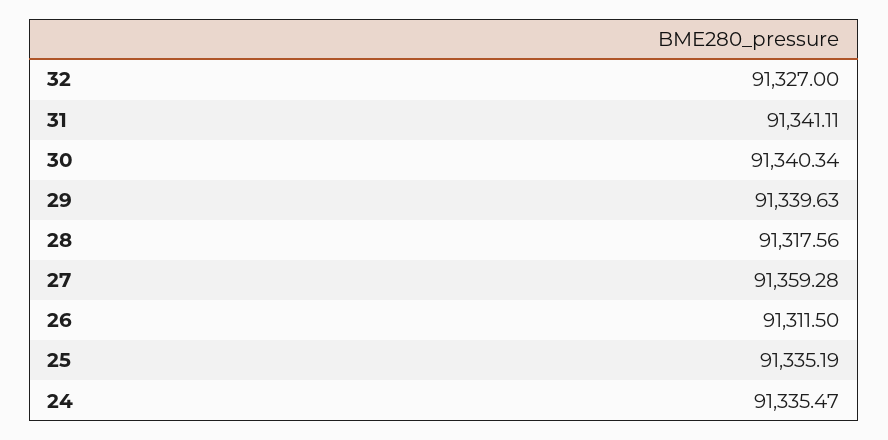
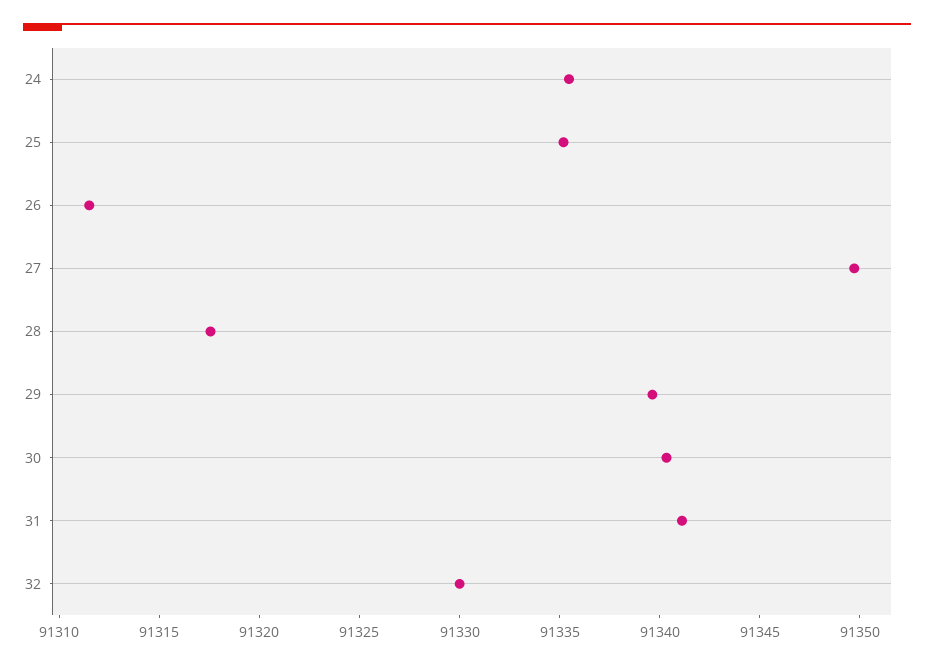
32: 91327 -> 91330
27: 91359.28 -> 91350

